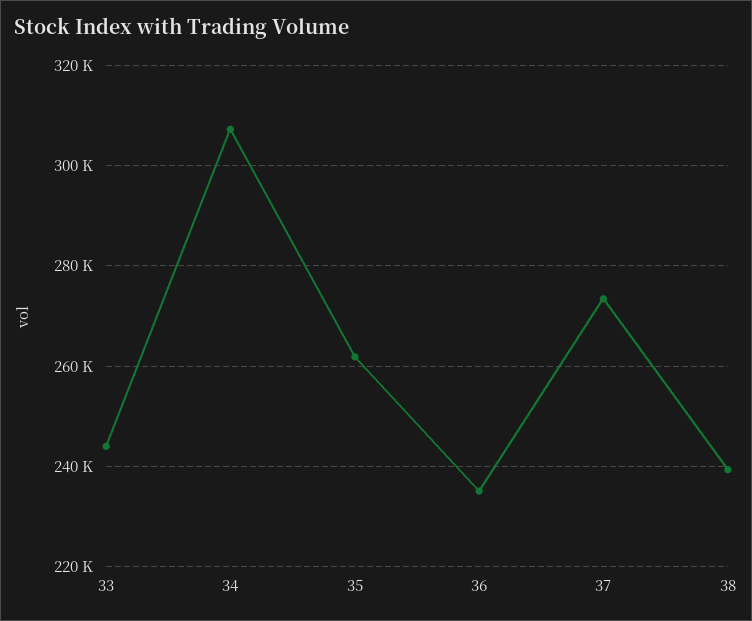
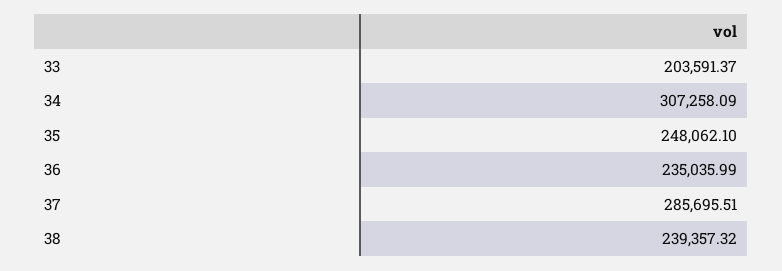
33: 244000 -> 203591.37
35: 262000 -> 248062.1
37: 274000 -> 285695.51

